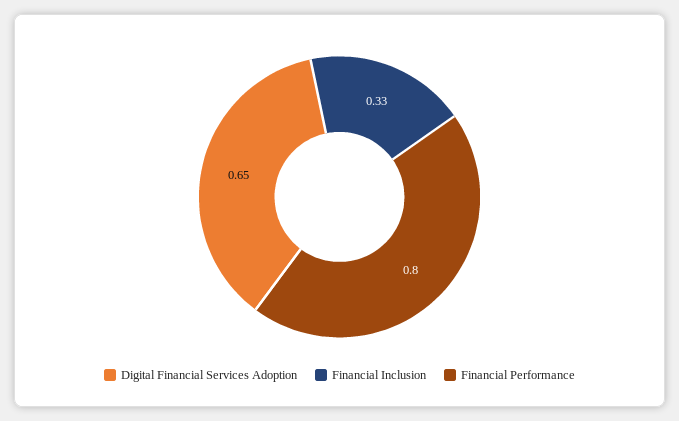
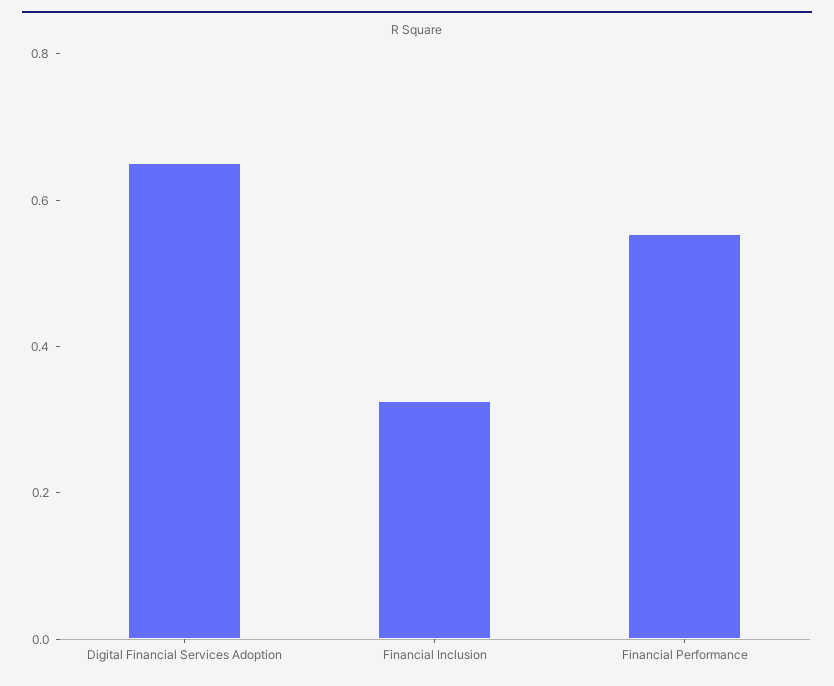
Financial Performance: 0.8 -> 0.55

